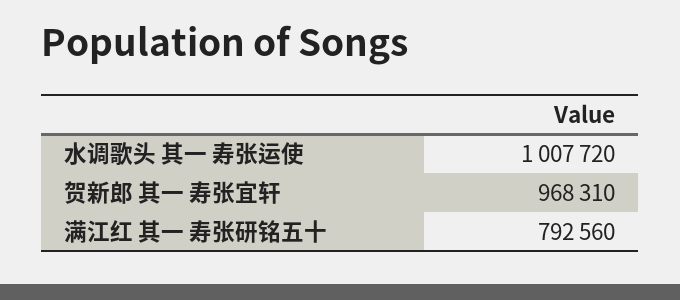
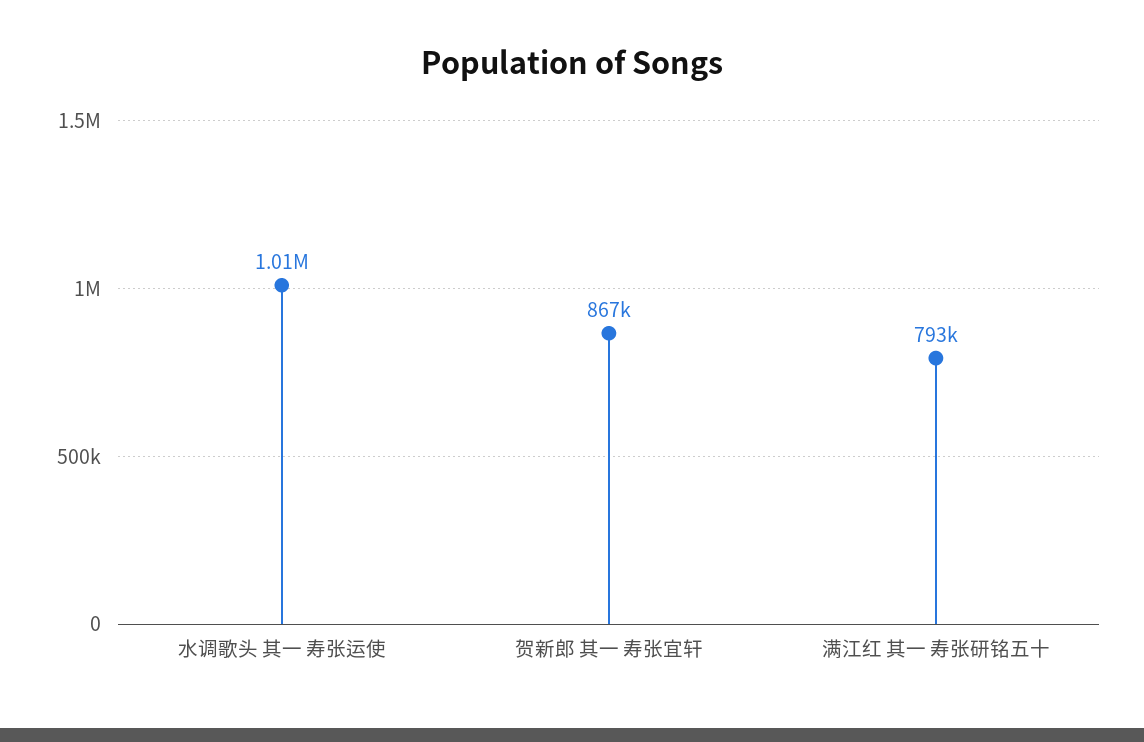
贺新郎 其一 寿张宜轩: 968310 -> 867000

